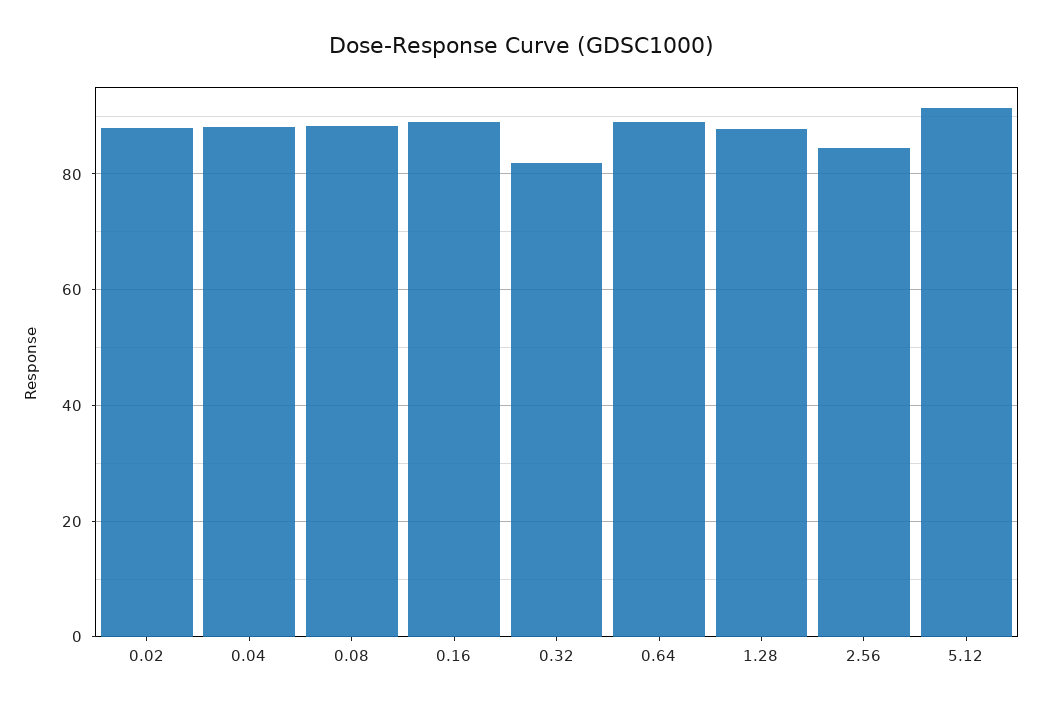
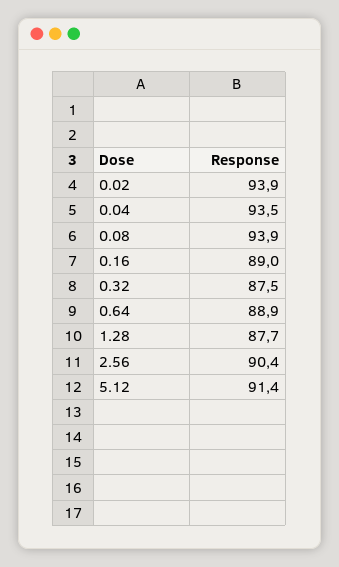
0.02: 88 -> 93.9
0.04: 88 -> 93.5
0.08: 88 -> 93.9
0.32: 82 -> 87.5
2.56: 84 -> 90.4

